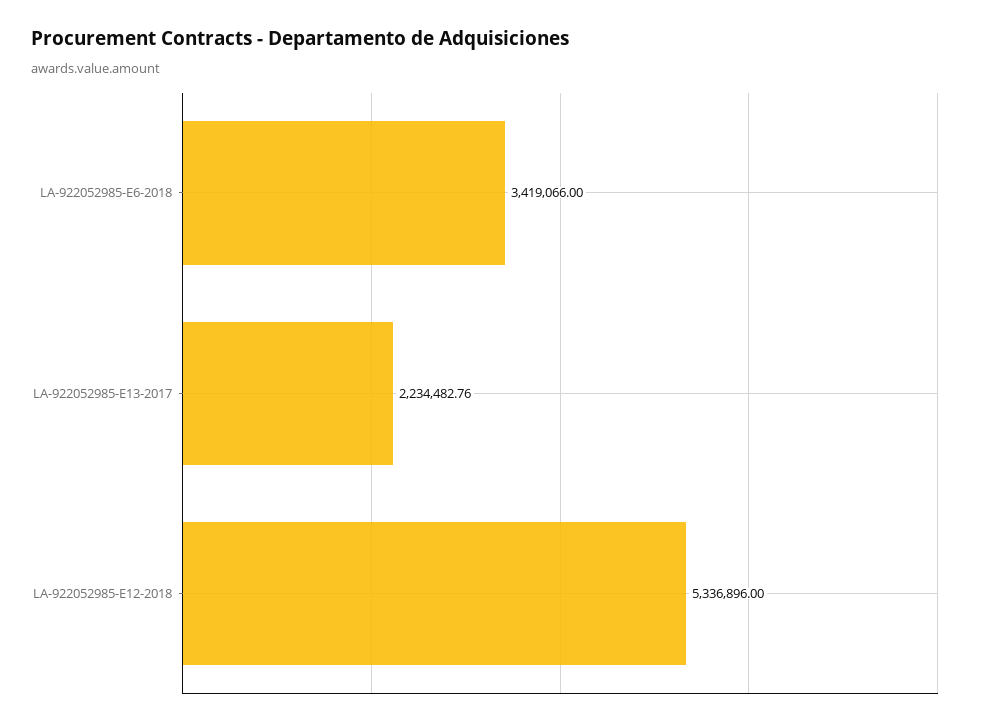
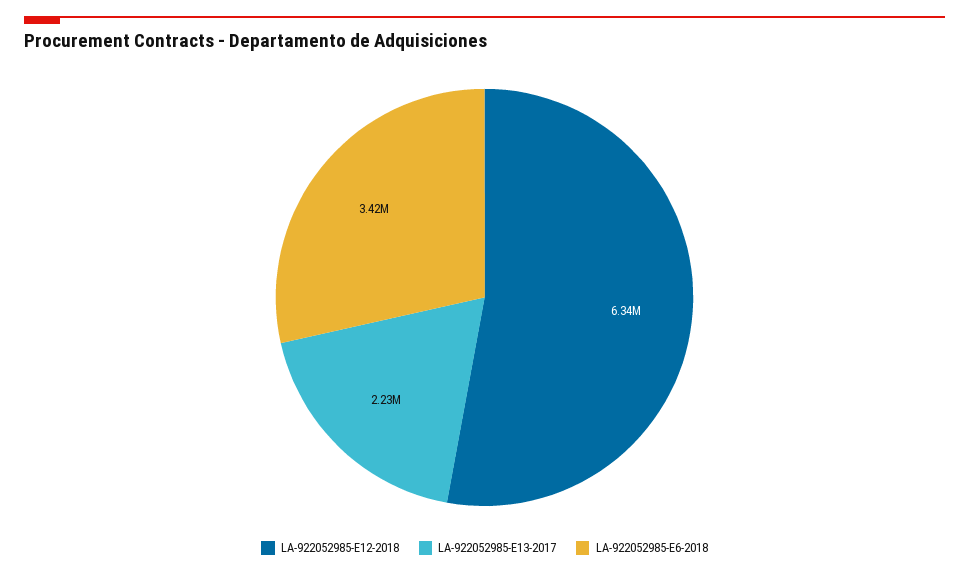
LA-922052985-E12-2018: 5336896 -> 6340000

